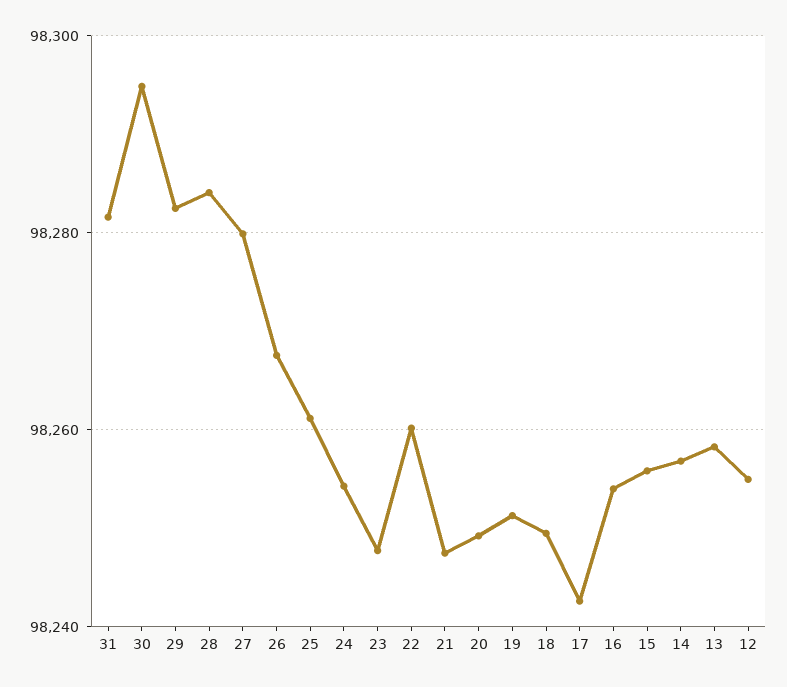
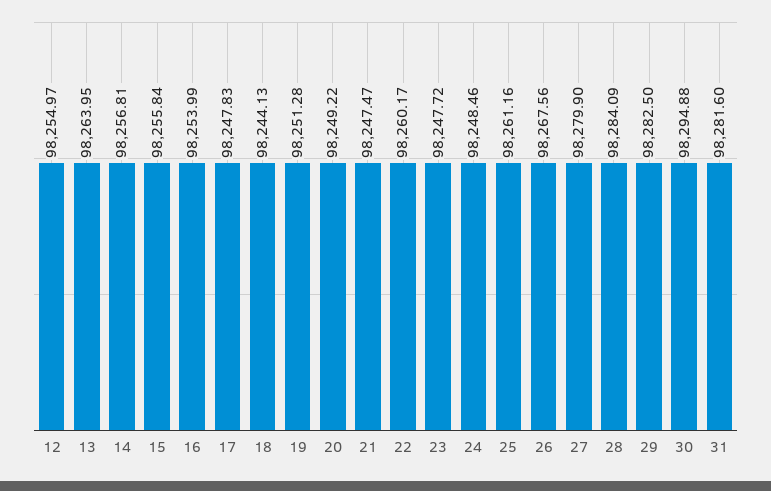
24: 98254 -> 98248.46
18: 98250 -> 98244.13
17: 98242 -> 98247.83
13: 98258 -> 98263.95

